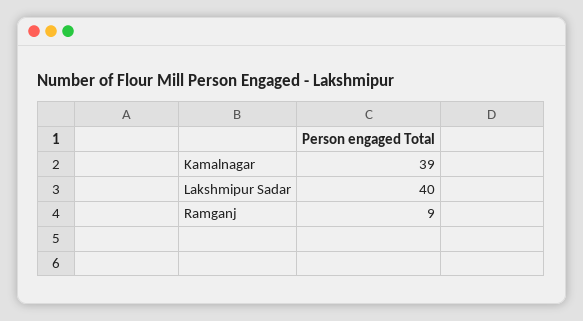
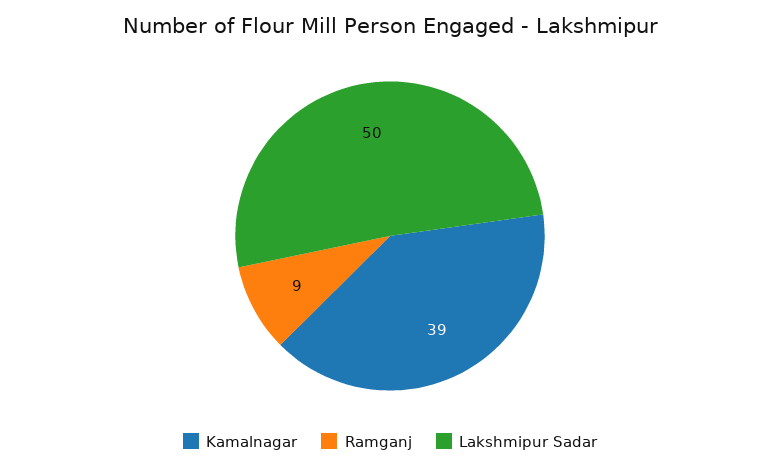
Lakshmipur Sadar: 40 -> 50

